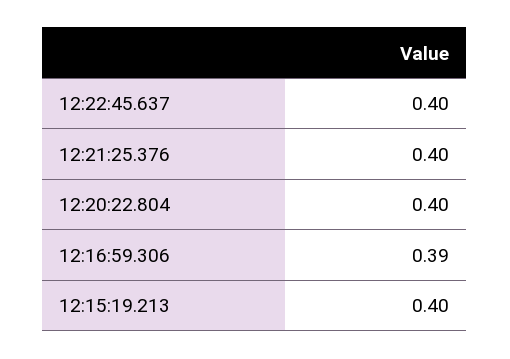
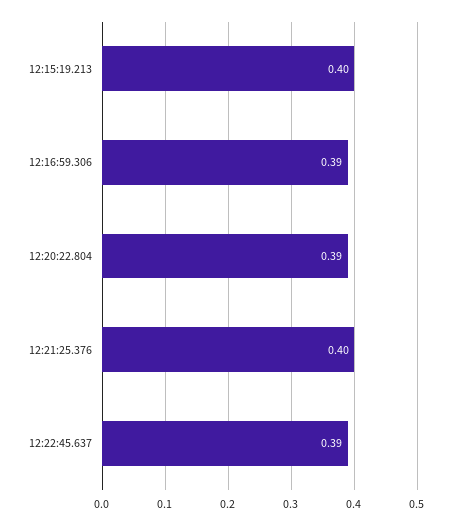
12:22:45.637: 0.4 -> 0.39
12:20:22.804: 0.4 -> 0.39

